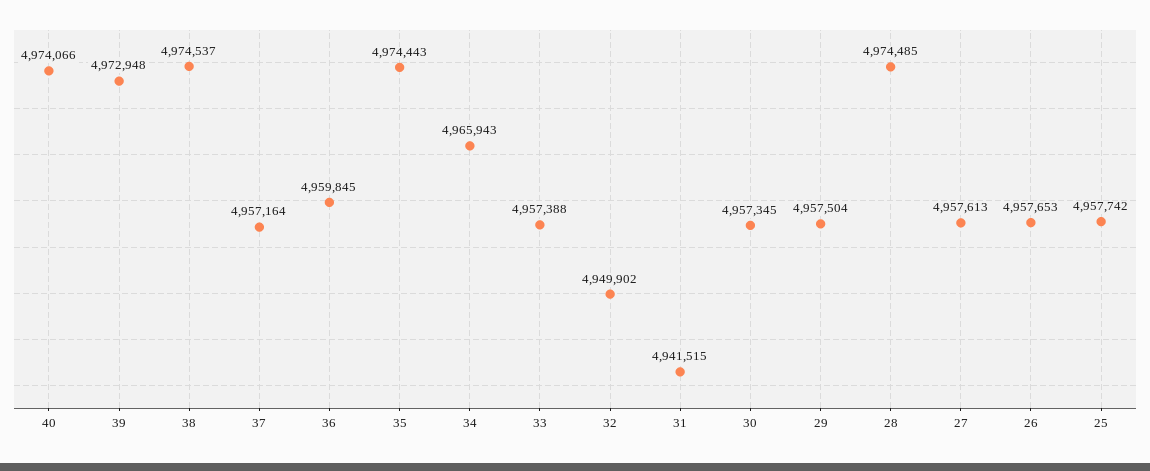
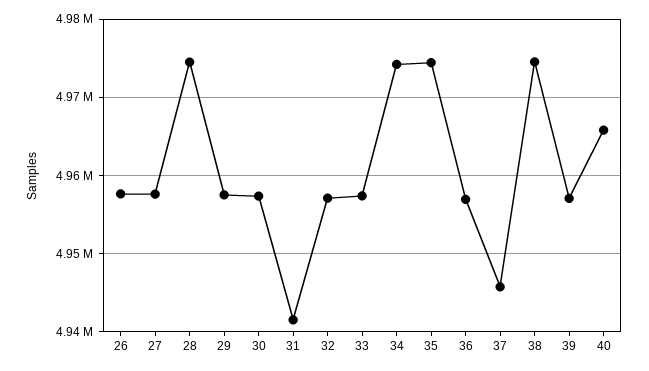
40: 4974066 -> 4966000
39: 4972948 -> 4957000
37: 4957164 -> 4946000
36: 4959845 -> 4957000
34: 4965943 -> 4974000
32: 4949902 -> 4957000
25: 4957742 -> none

